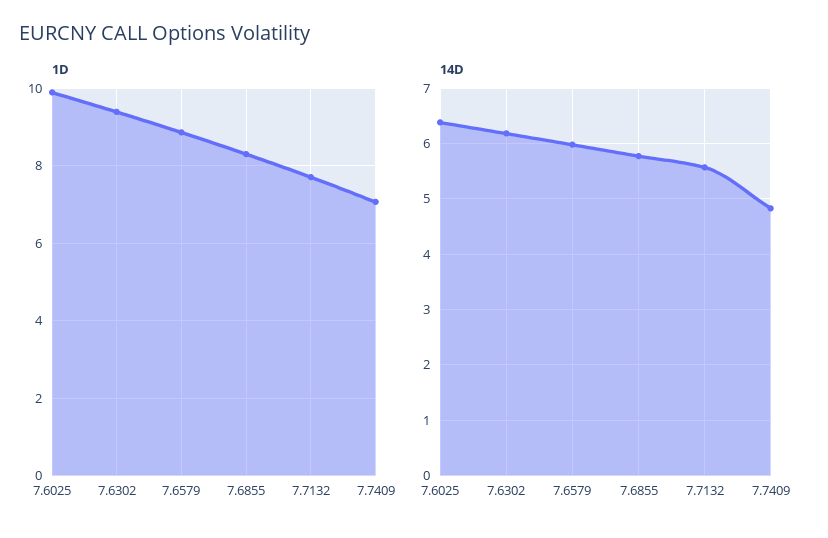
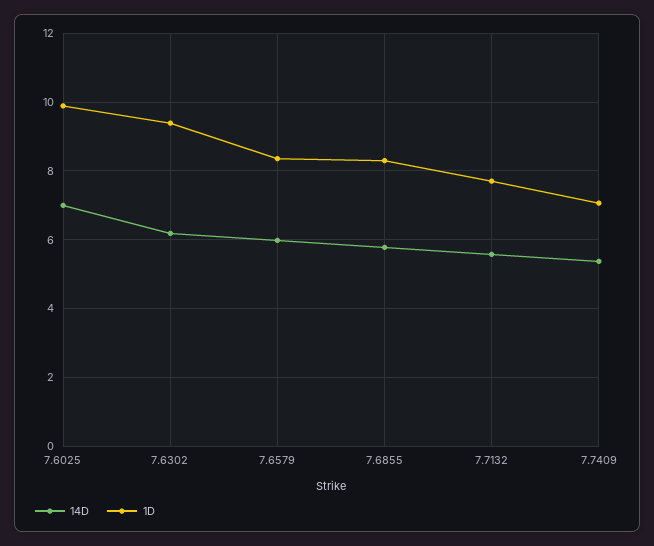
1D, 7.6579: 8.8 -> 8.4
14D, 7.6025: 6.4 -> 7
14D, 7.7409: 4.8 -> 5.4

